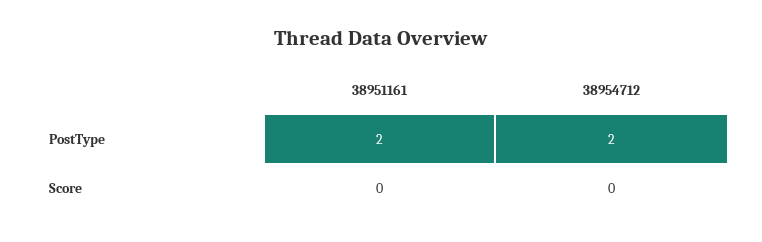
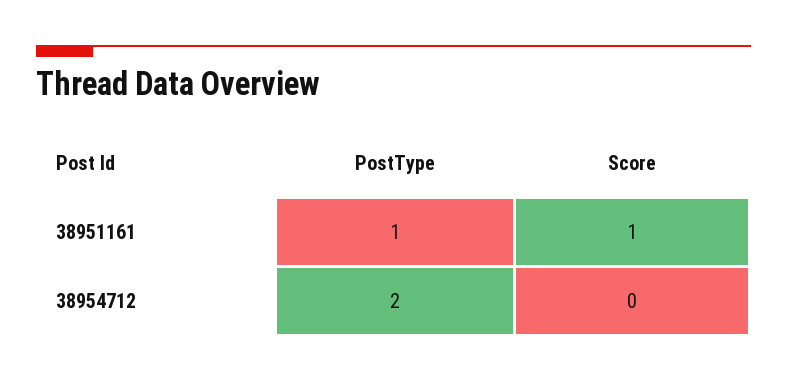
38951161, PostType: 2 -> 1
38951161, Score: 0 -> 1

